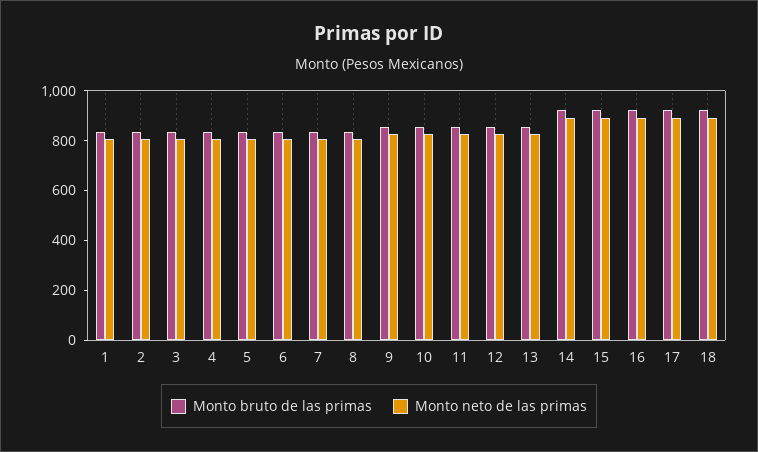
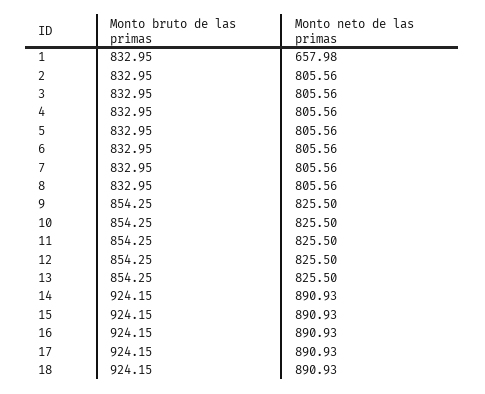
Monto neto de las primas, 1: 800 -> 657.98

